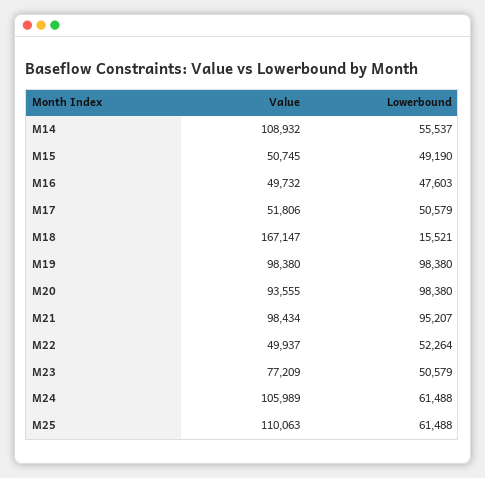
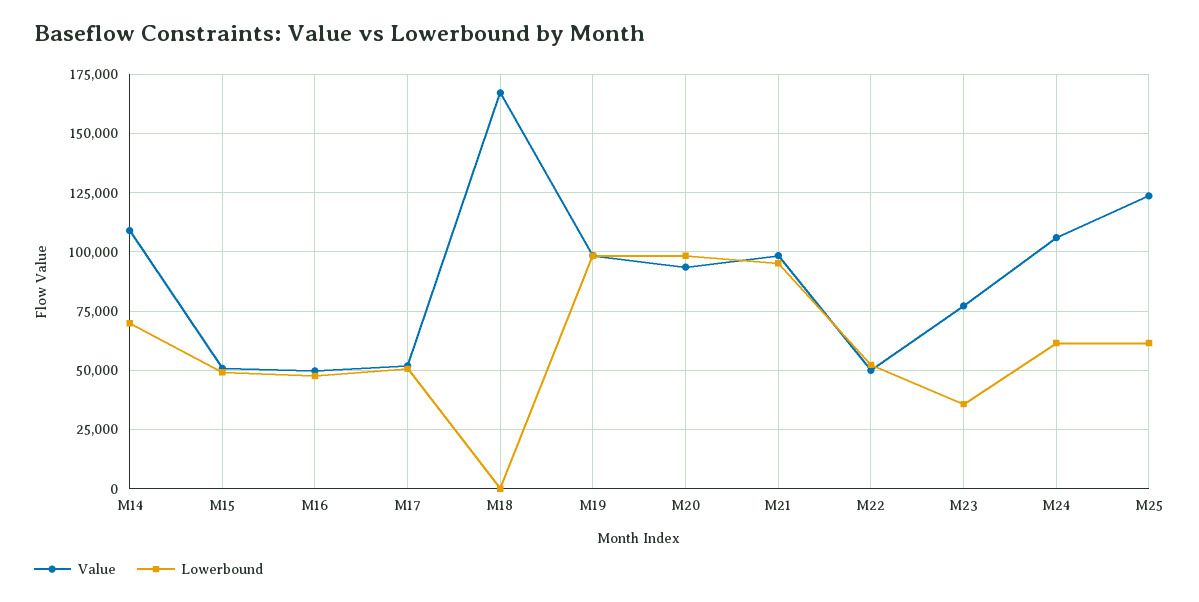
Lowerbound, M14: 55537 -> 70000
Lowerbound, M18: 15521 -> 0
Lowerbound, M23: 50579 -> 35000
Value, M25: 110063 -> 125000

